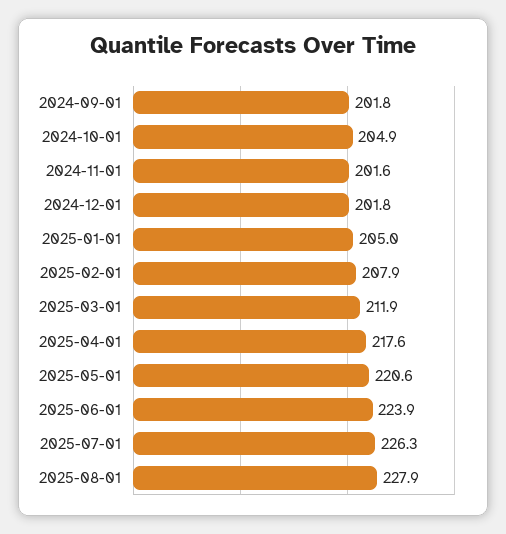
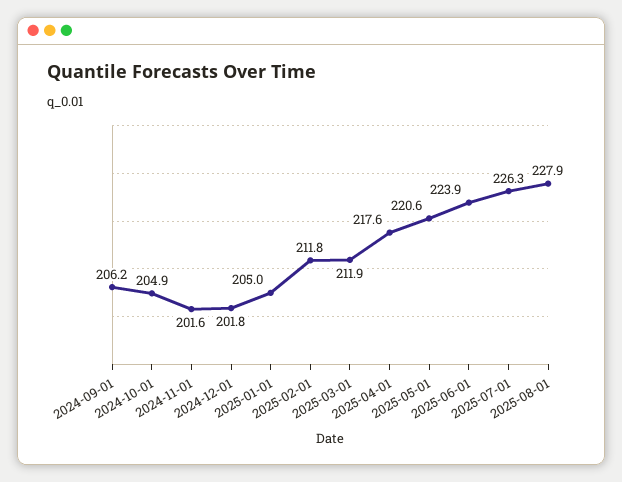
2024-09-01: 201.8 -> 206.2
2025-02-01: 207.9 -> 211.8

